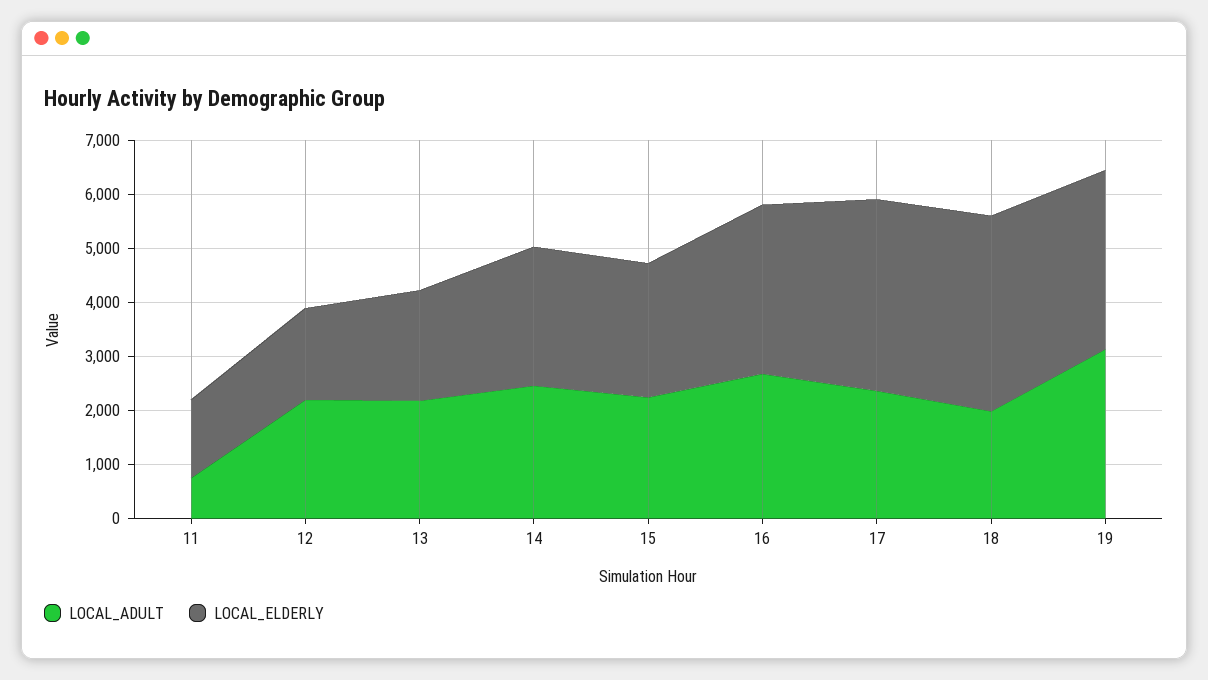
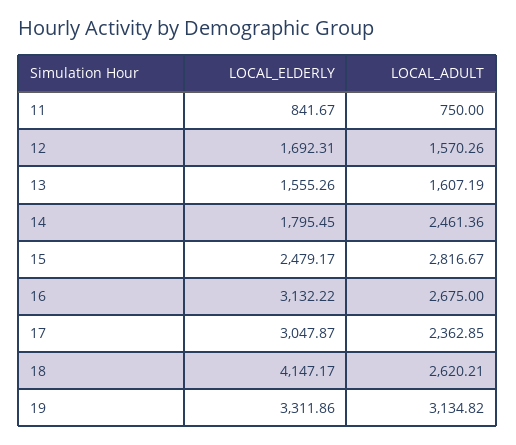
LOCAL_ELDERLY, 11: 1400 -> 841.67
LOCAL_ADULT, 12: 2200 -> 1570.26
LOCAL_ADULT, 13: 2200 -> 1607.19
LOCAL_ELDERLY, 13: 2000 -> 1555.26
LOCAL_ELDERLY, 14: 2600 -> 1795.45
LOCAL_ADULT, 15: 2200 -> 2816.67
LOCAL_ELDERLY, 17: 3600 -> 3047.87
LOCAL_ADULT, 18: 2000 -> 2620.21
LOCAL_ELDERLY, 18: 3600 -> 4147.17

